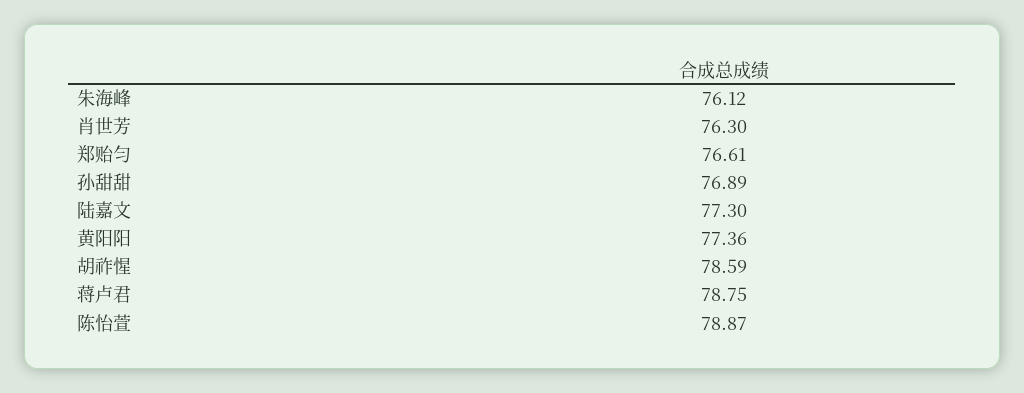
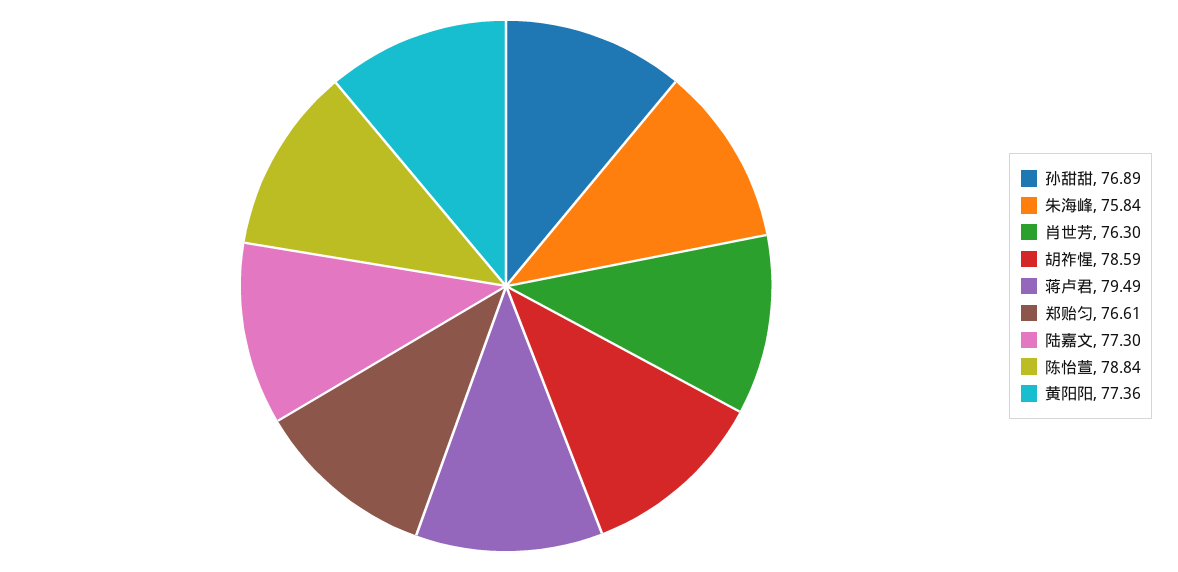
朱海峰: 76.12 -> 75.84
蒋卢君: 78.75 -> 79.49
陈怡萱: 78.87 -> 78.84

